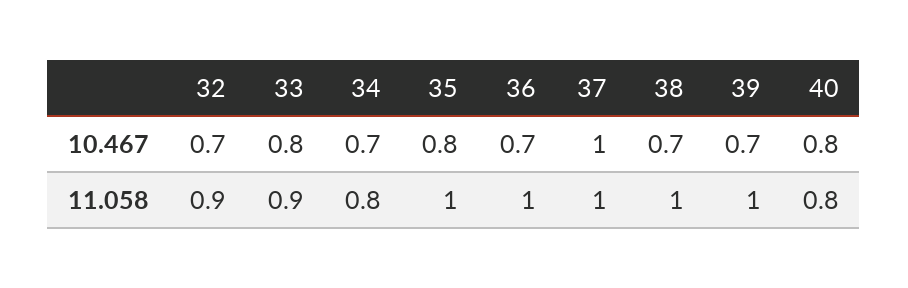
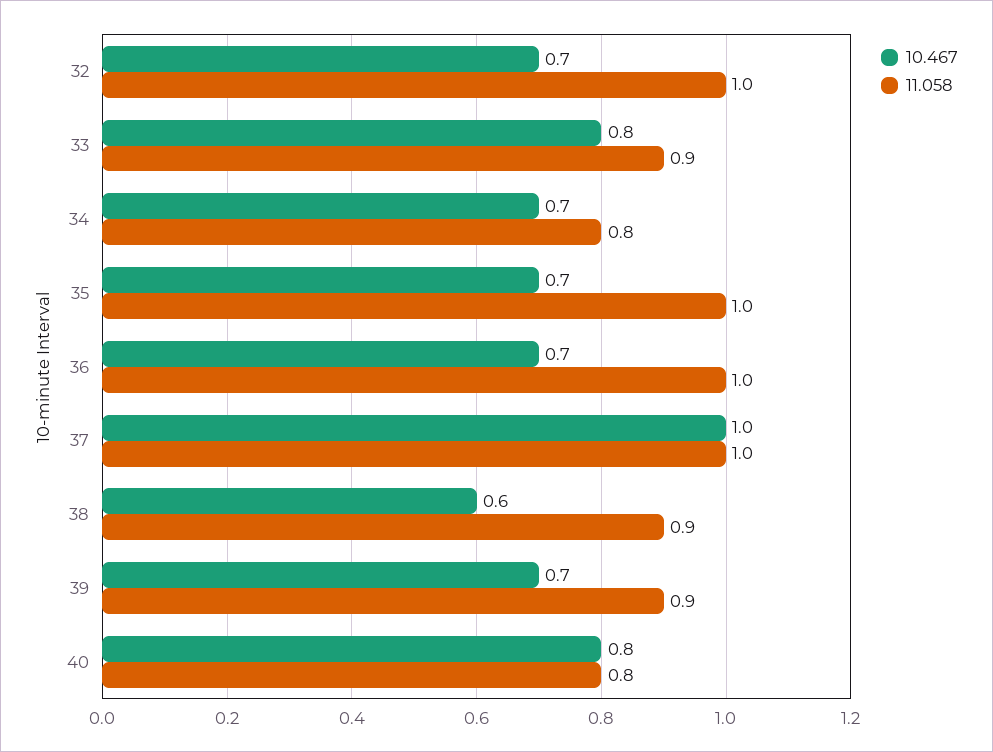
10.467, 35: 0.8 -> 0.7
10.467, 38: 0.7 -> 0.6
11.058, 32: 0.9 -> 1
11.058, 38: 1 -> 0.9
11.058, 39: 1 -> 0.9

